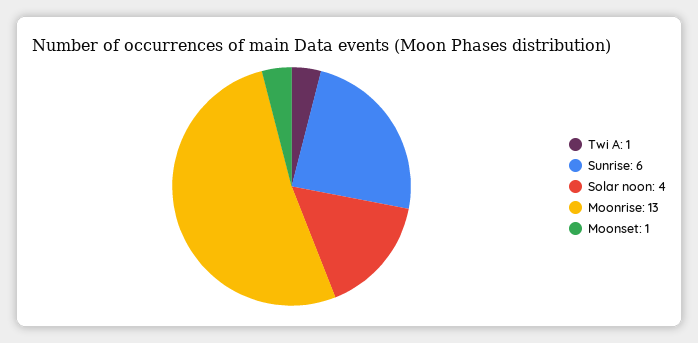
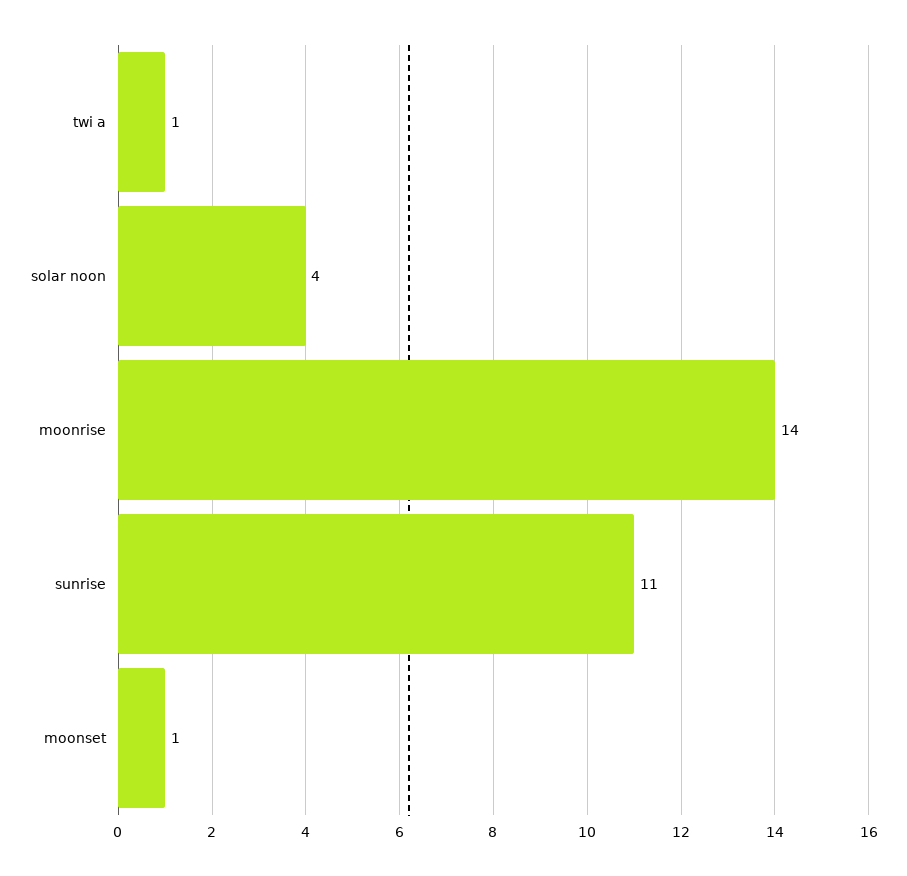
Sunrise: 6 -> 11
Moonrise: 13 -> 14

